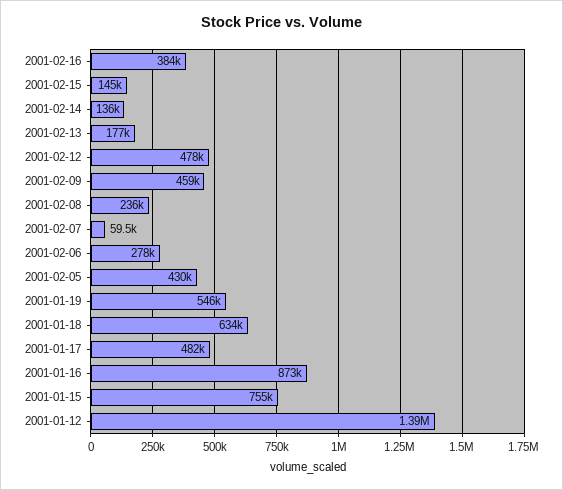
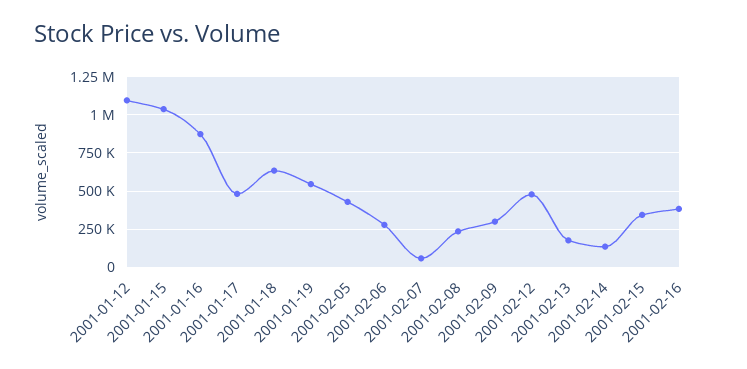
2001-02-15: 145000 -> 350000
2001-02-09: 459000 -> 300000
2001-01-15: 755000 -> 1050000
2001-01-12: 1390000 -> 1100000

